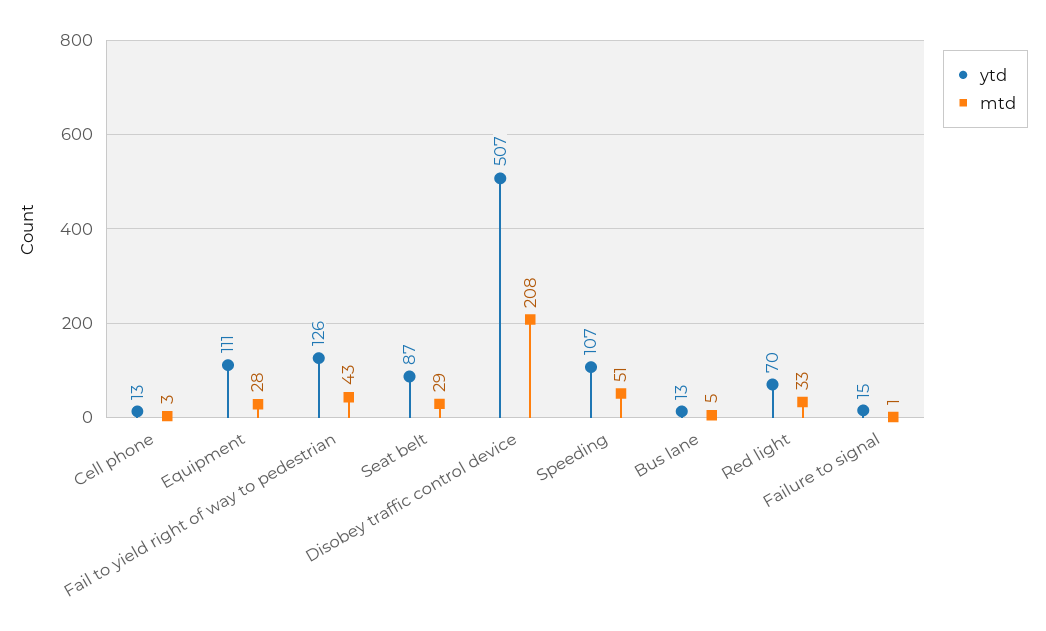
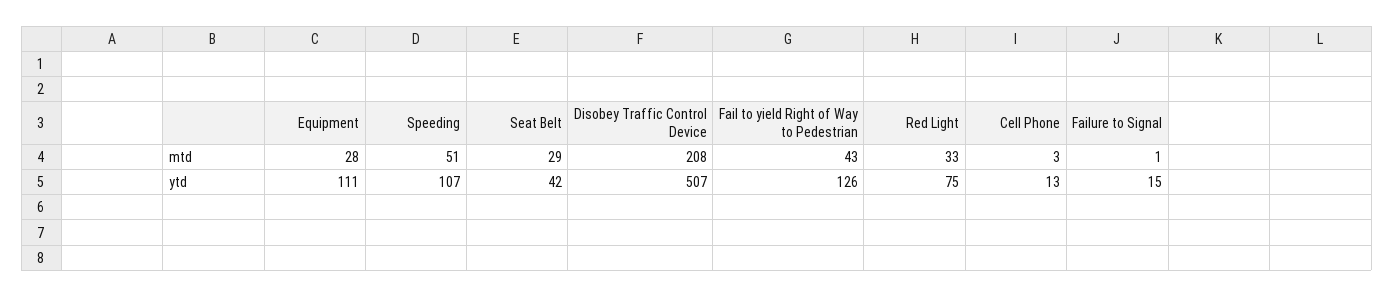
ytd, Seat belt: 87 -> 42
ytd, Bus lane: 13 -> none
mtd, Bus lane: 5 -> none
ytd, Red light: 70 -> 75

